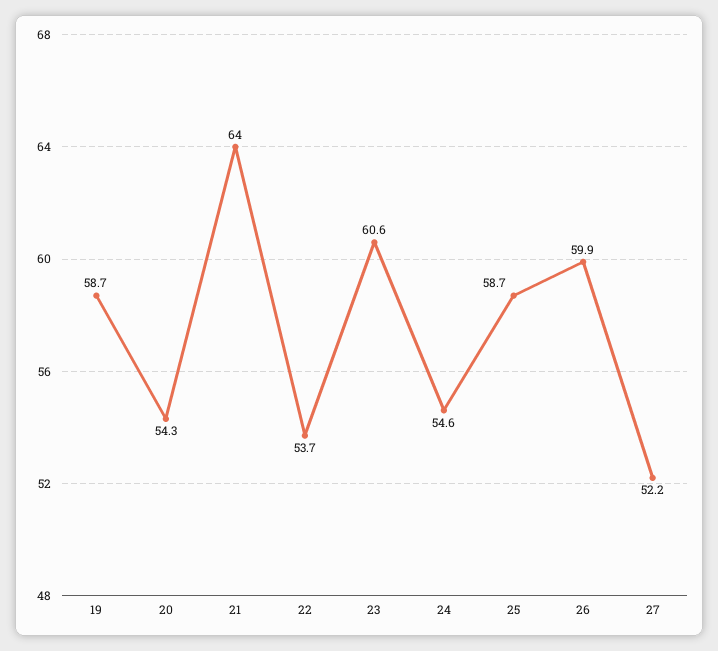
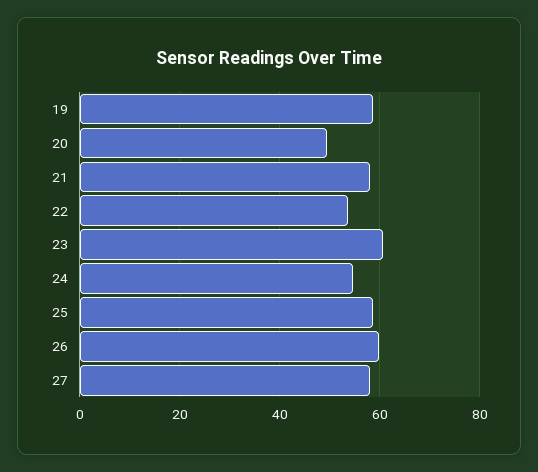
20: 54.3 -> 50
21: 64 -> 58
27: 52.2 -> 58

